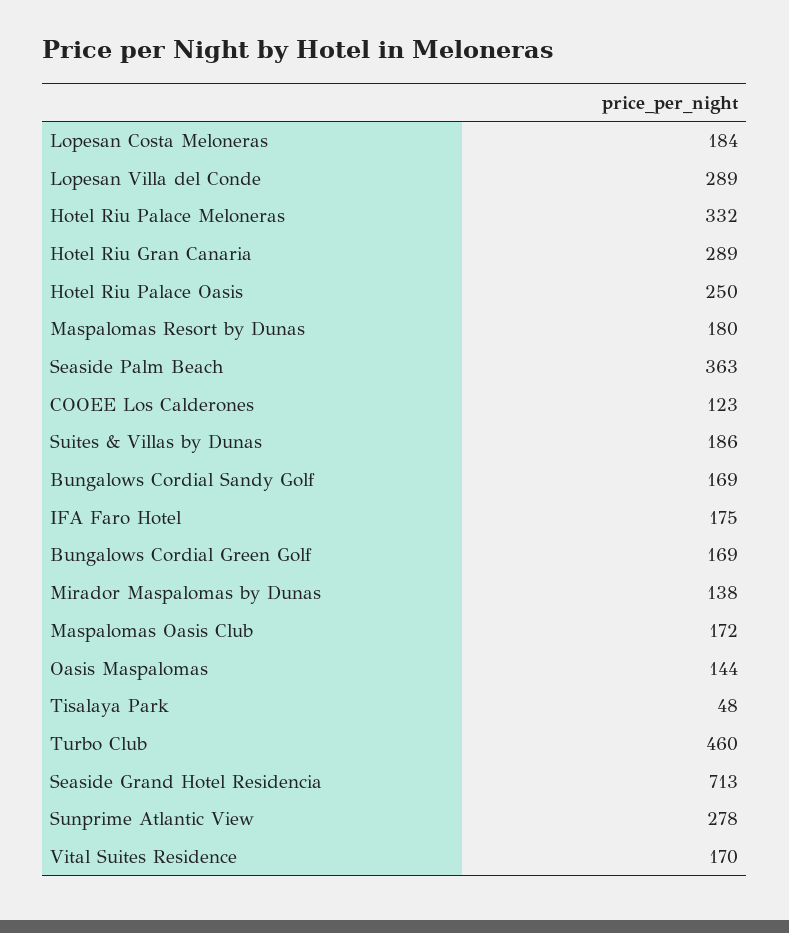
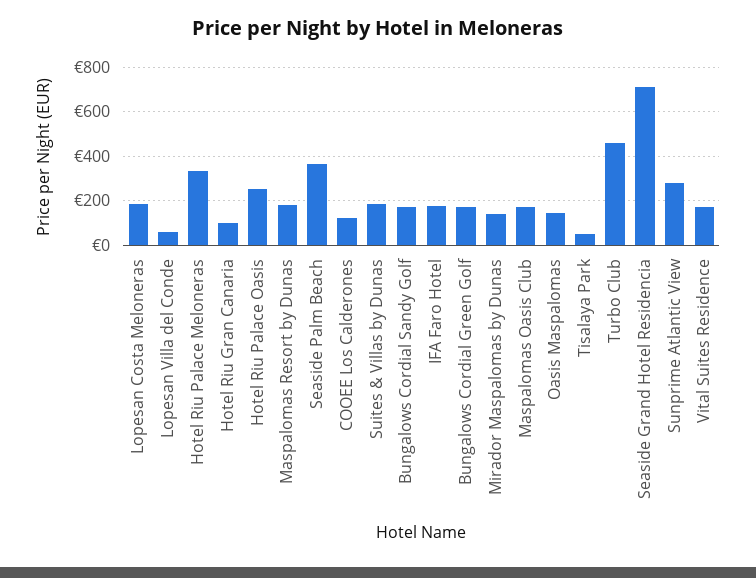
Lopesan Villa del Conde: 289 -> 50
Hotel Riu Gran Canaria: 289 -> 100

